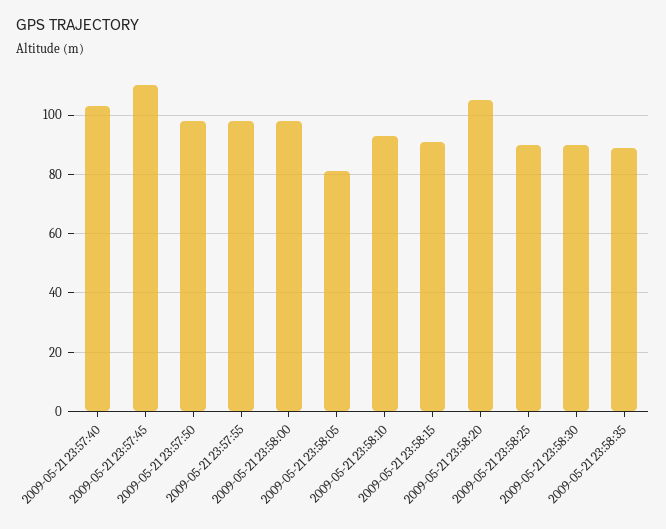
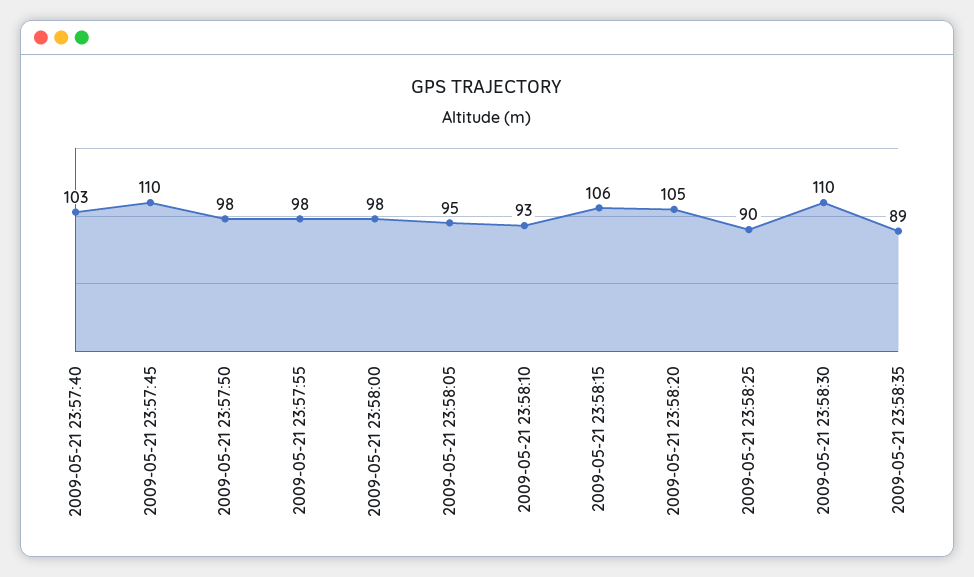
2009-05-21 23:58:05: 80 -> 95
2009-05-21 23:58:15: 90 -> 106
2009-05-21 23:58:30: 90 -> 110

